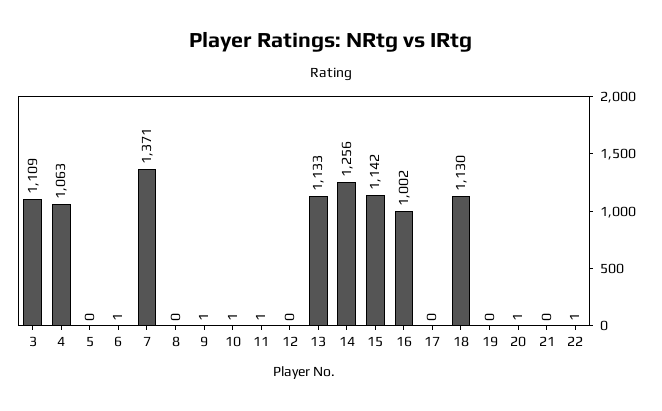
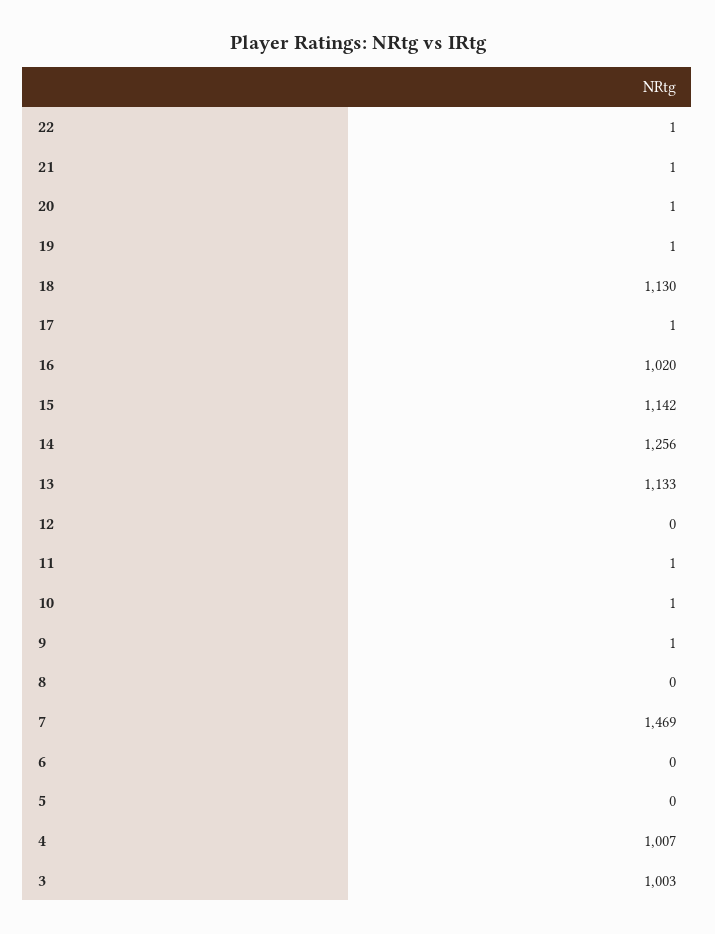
3: 1109 -> 1003
4: 1063 -> 1007
6: 1 -> 0
7: 1371 -> 1469
16: 1002 -> 1020
17: 0 -> 1
19: 0 -> 1
21: 0 -> 1

